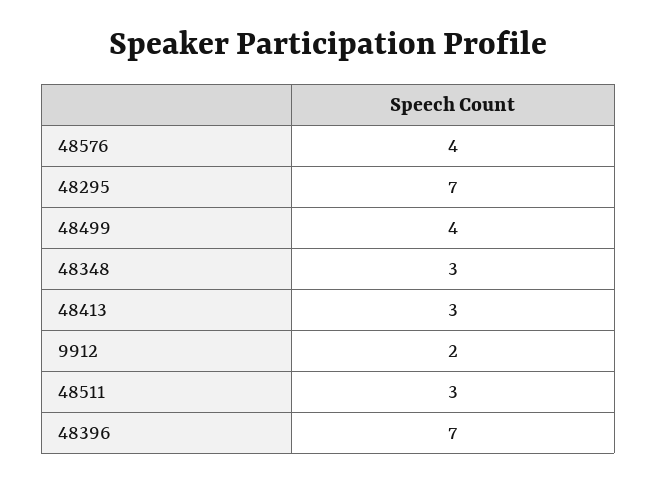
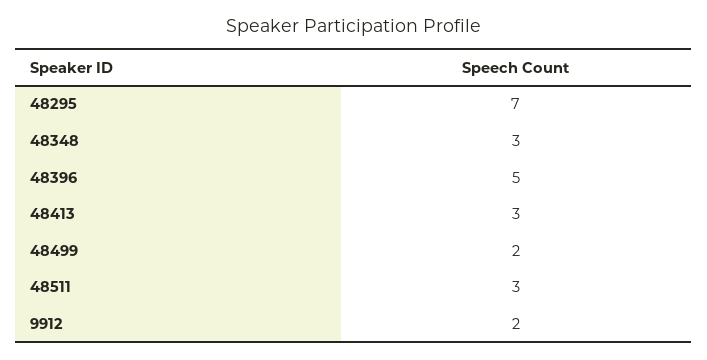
48576: 4 -> none
48499: 4 -> 2
48396: 7 -> 5

